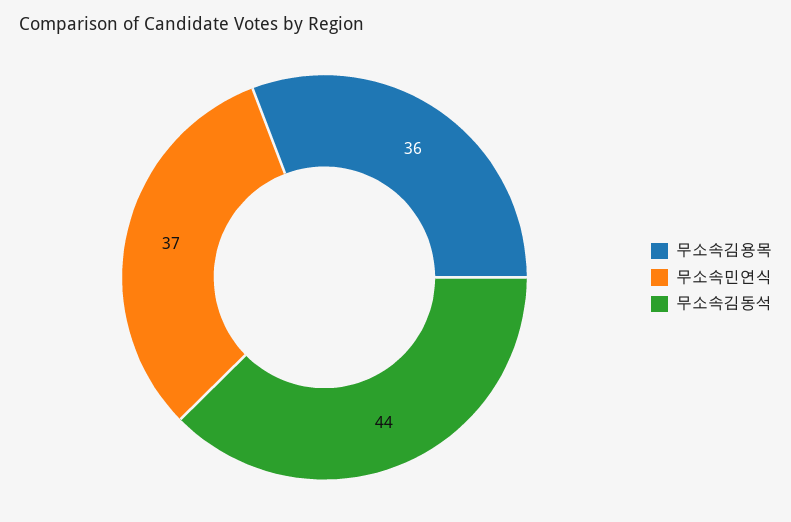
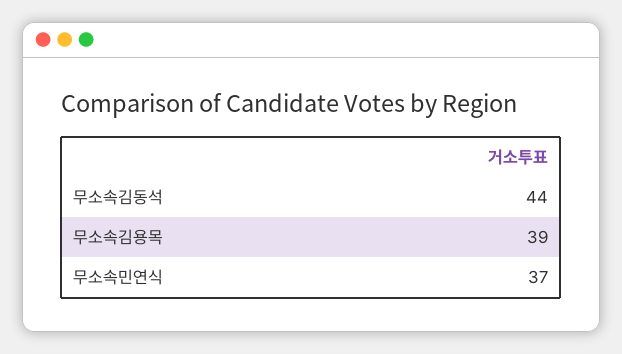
무소속김용목: 36 -> 39

